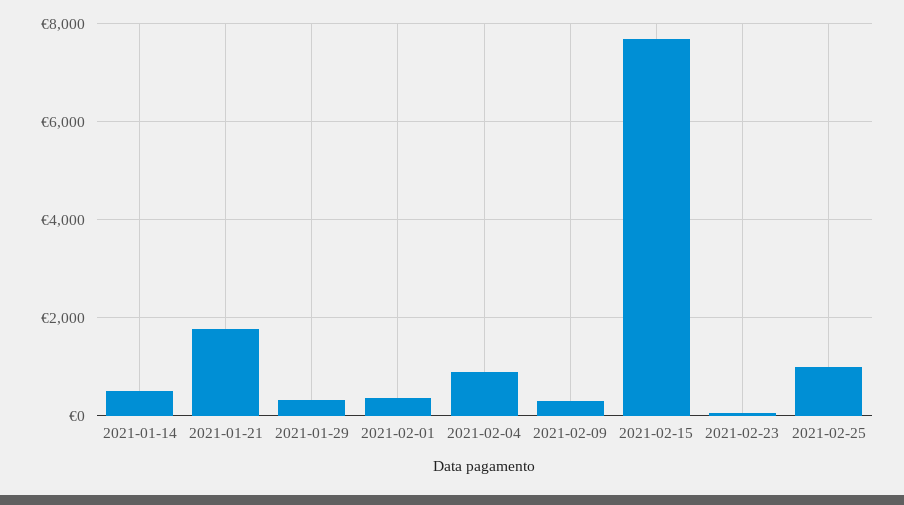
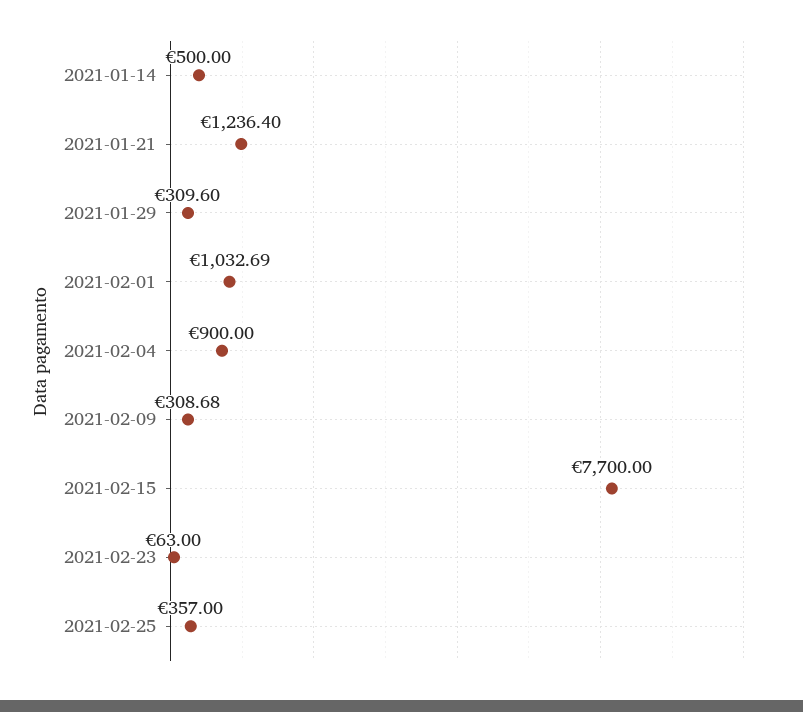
2021-01-21: 1800 -> 1236.4
2021-02-01: 400 -> 1032.69
2021-02-25: 1000 -> 357

